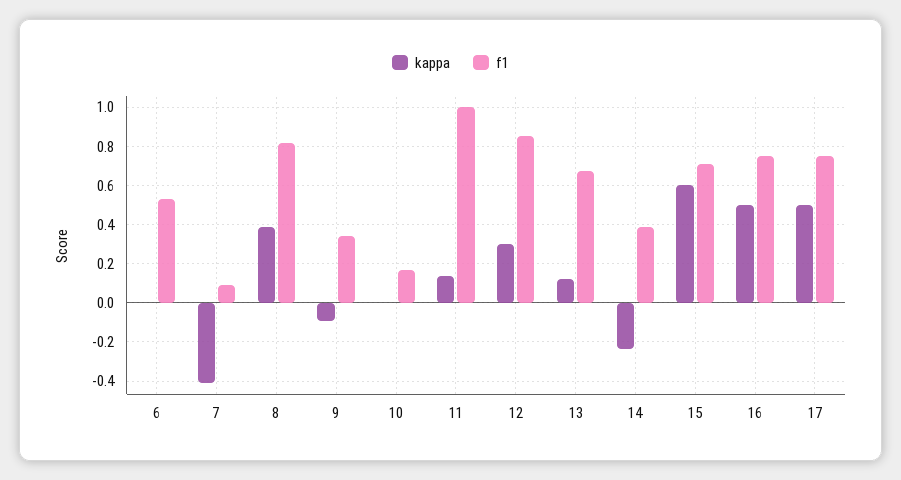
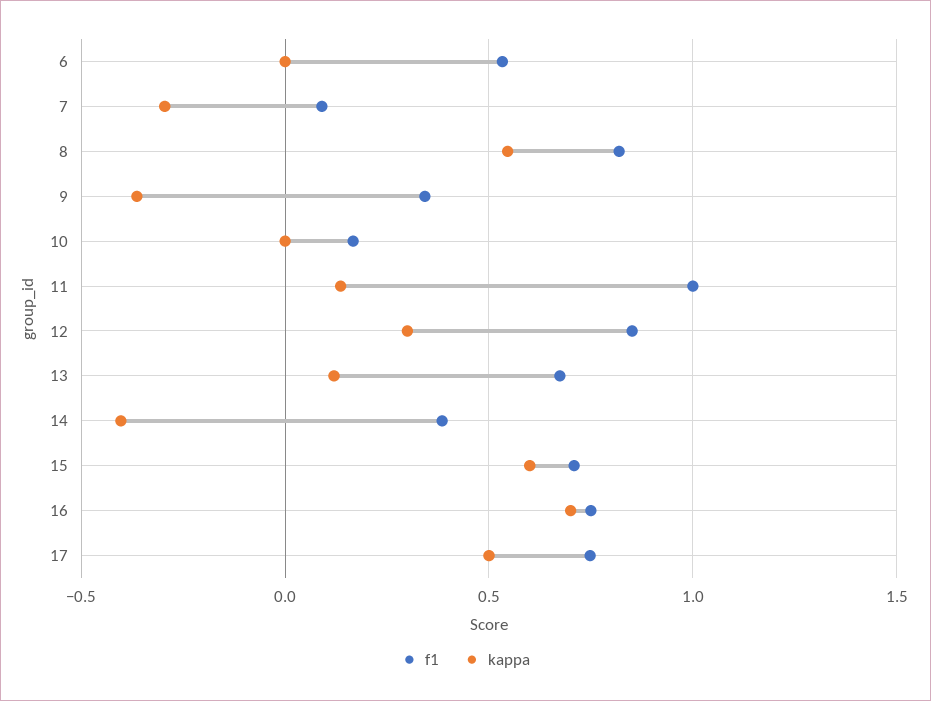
kappa, 7: -0.4 -> -0.3
kappa, 8: 0.4 -> 0.55
kappa, 9: -0.1 -> -0.35
kappa, 14: -0.25 -> -0.4
kappa, 16: 0.5 -> 0.7

